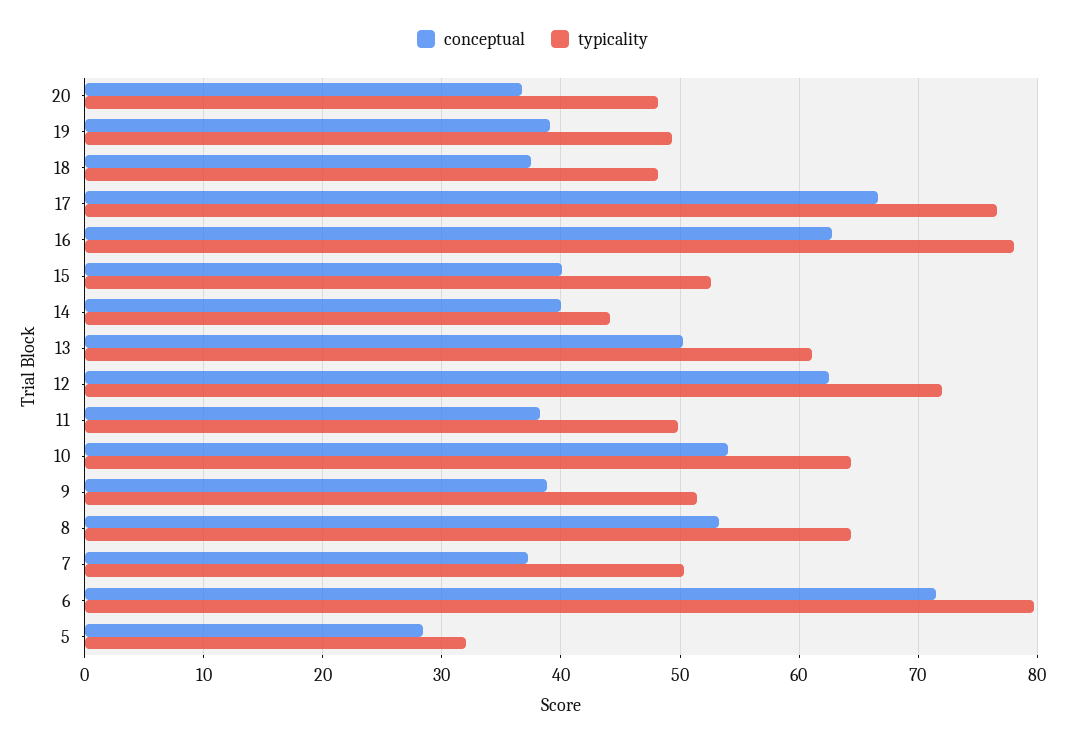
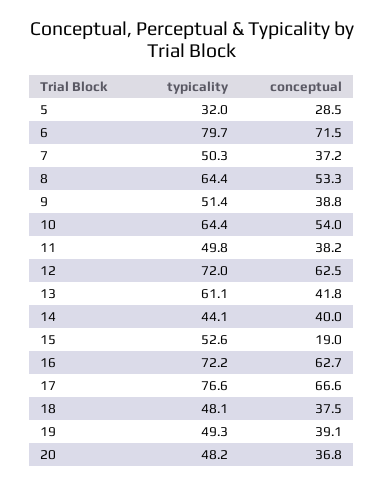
typicality, 16: 78 -> 72.2
conceptual, 15: 40 -> 19
conceptual, 13: 50 -> 41.8

